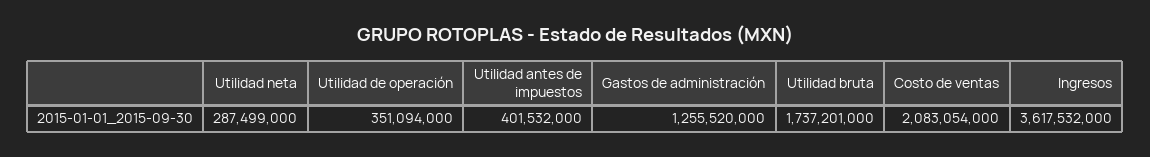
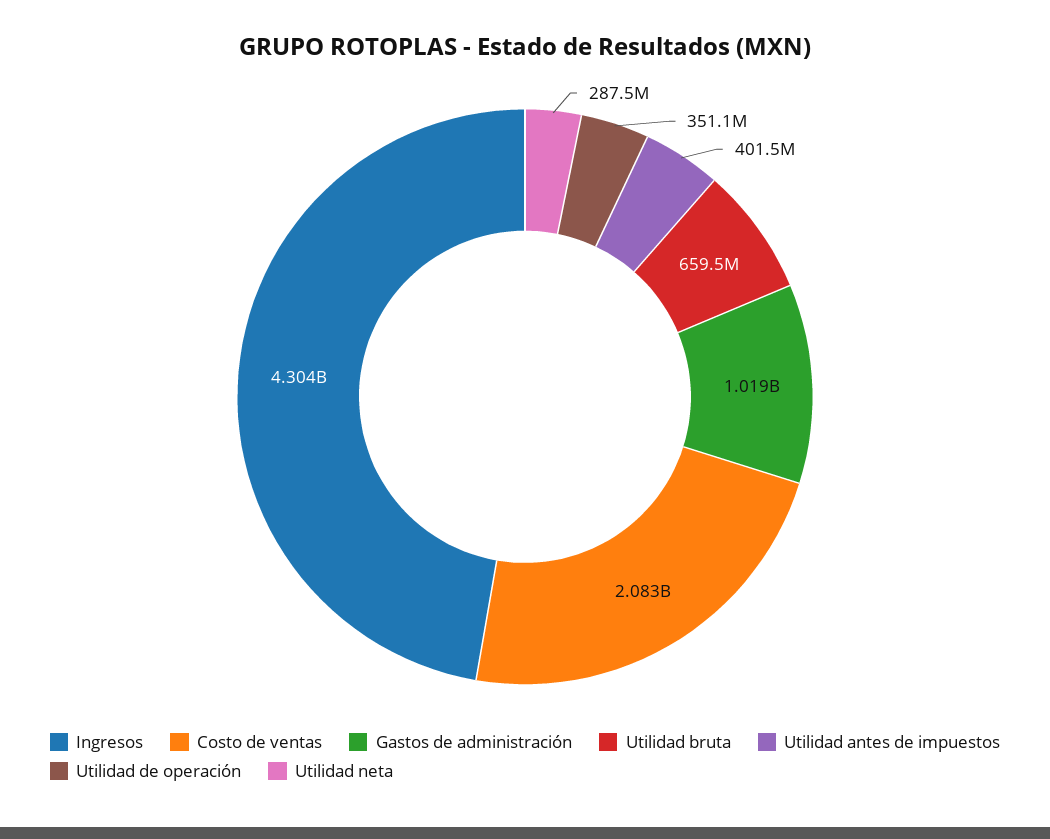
Gastos de administración: 1255520000 -> 1019000000
Utilidad bruta: 1737201000 -> 659500000
Ingresos: 3617532000 -> 4304000000

